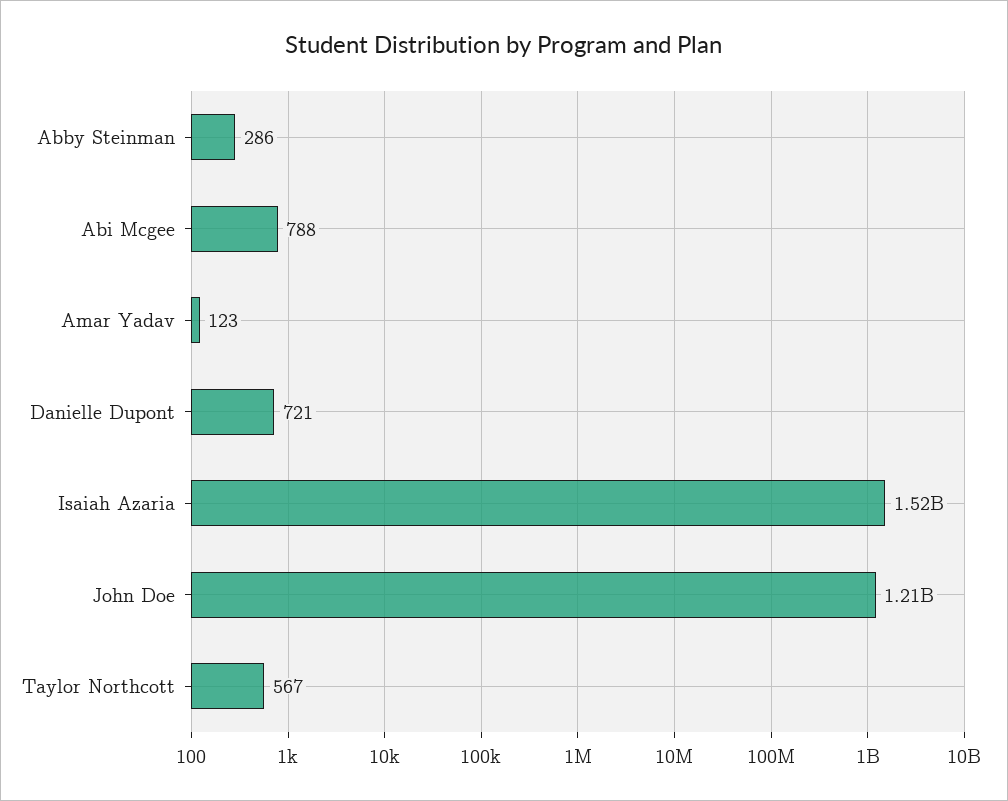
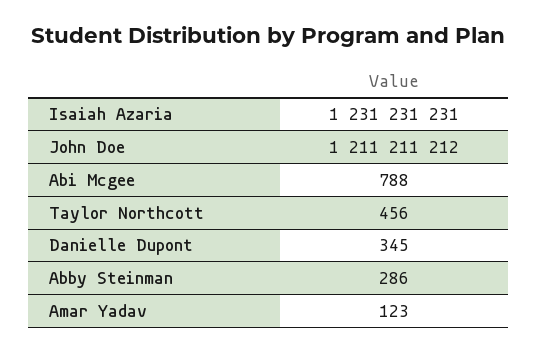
Danielle Dupont: 721 -> 345
Isaiah Azaria: 1520000000 -> 1231231231
Taylor Northcott: 567 -> 456

